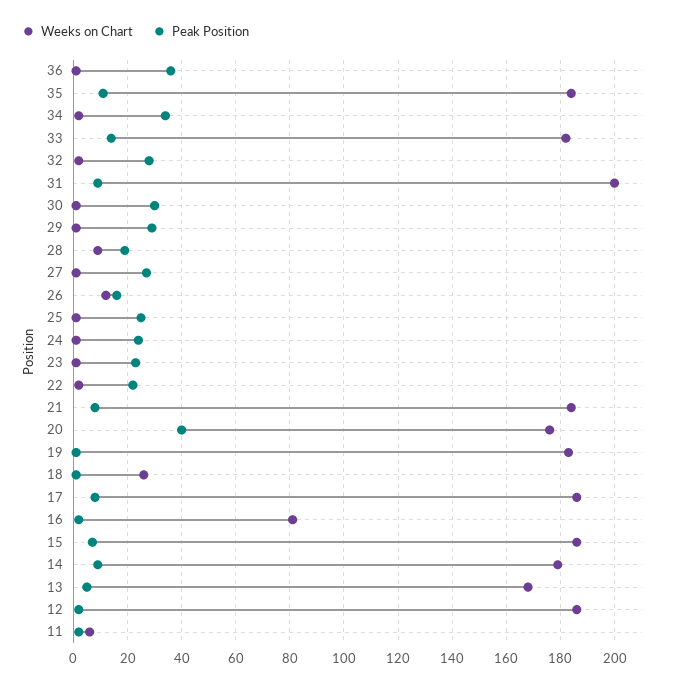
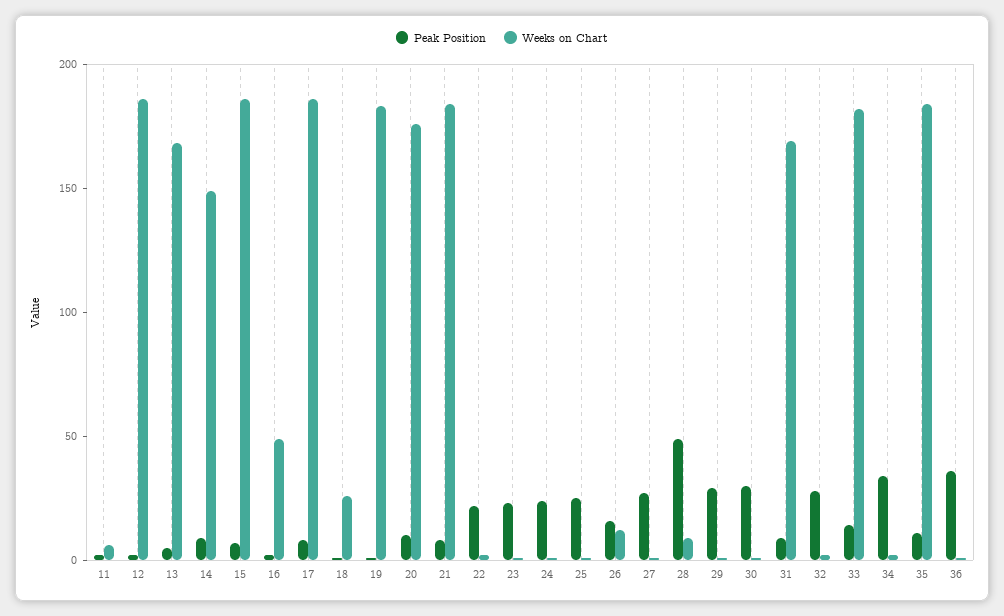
Weeks on Chart, 31: 200 -> 170
Peak Position, 28: 20 -> 50
Peak Position, 20: 40 -> 10
Weeks on Chart, 16: 80 -> 50
Weeks on Chart, 14: 180 -> 150

